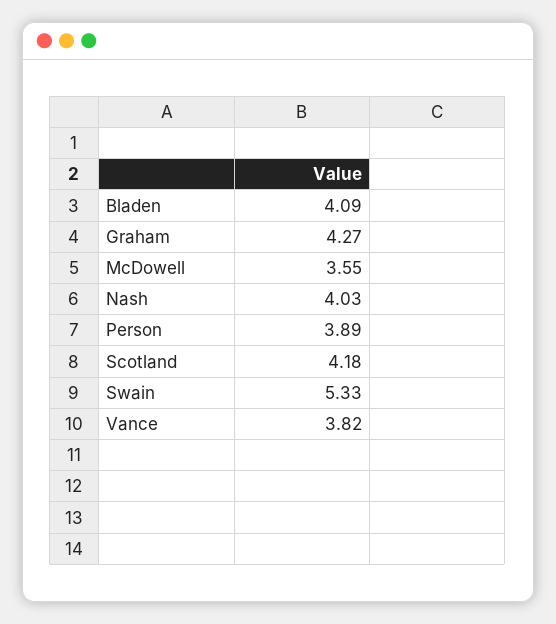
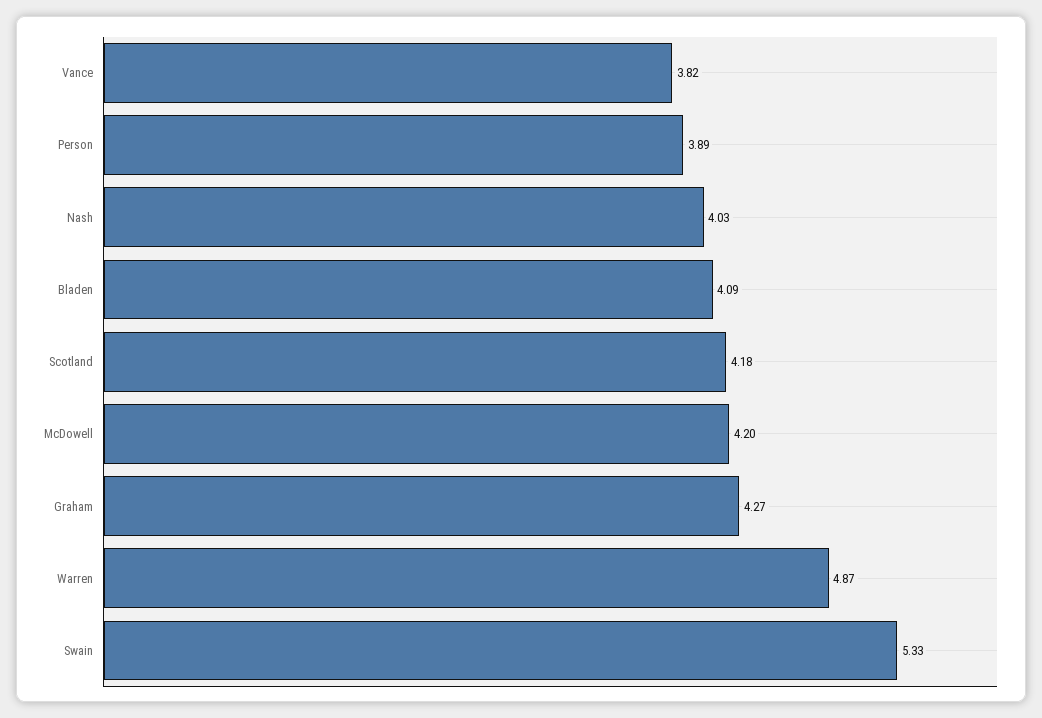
McDowell: 3.55 -> 4.2
Warren: none -> 4.87

